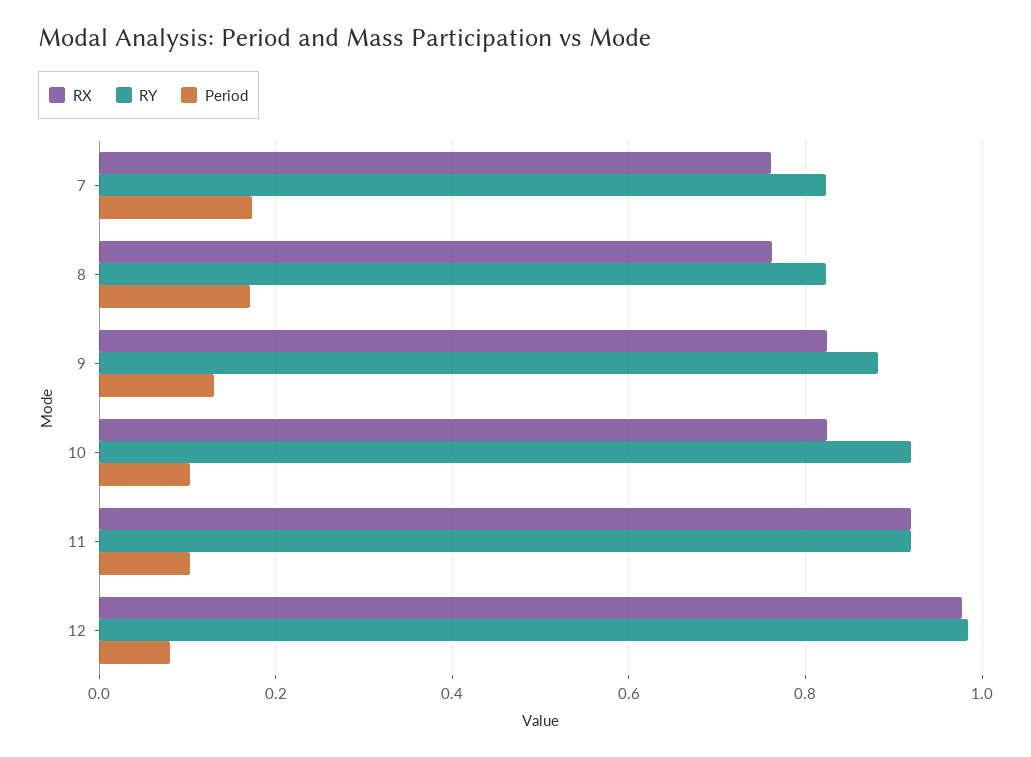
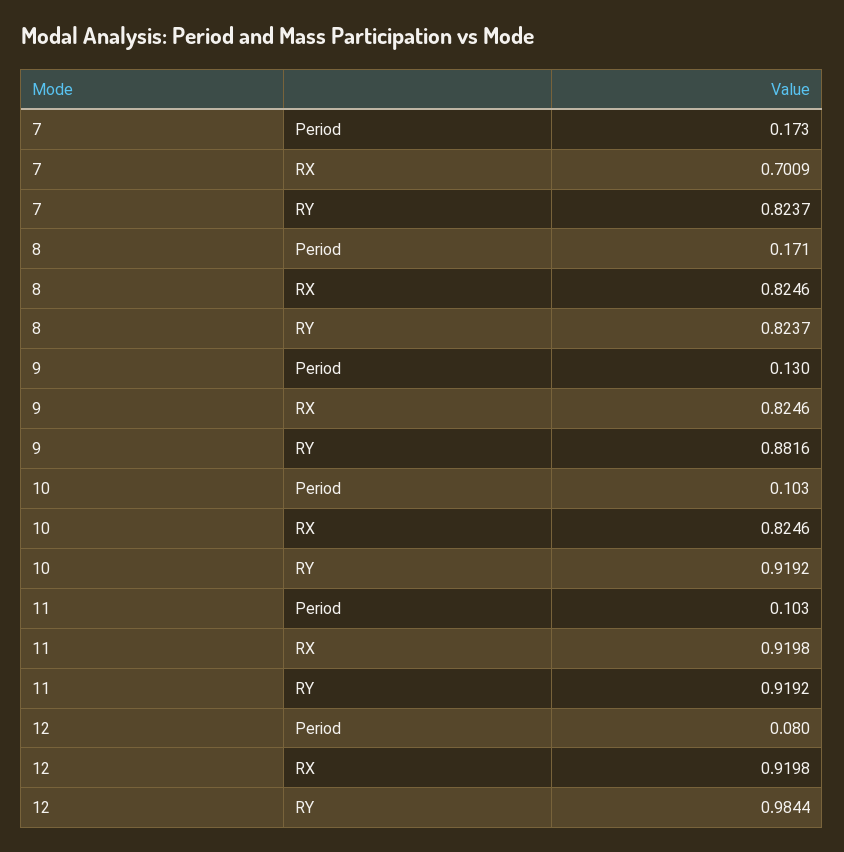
RX, 7: 0.76 -> 0.7009
RX, 8: 0.76 -> 0.8246
RX, 12: 0.98 -> 0.9198

